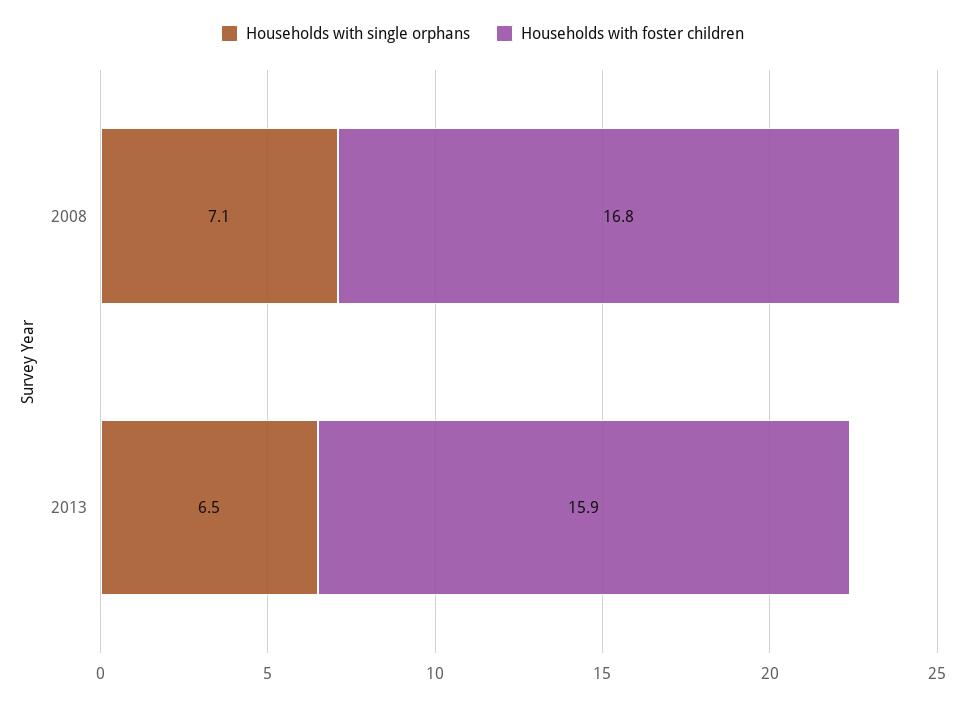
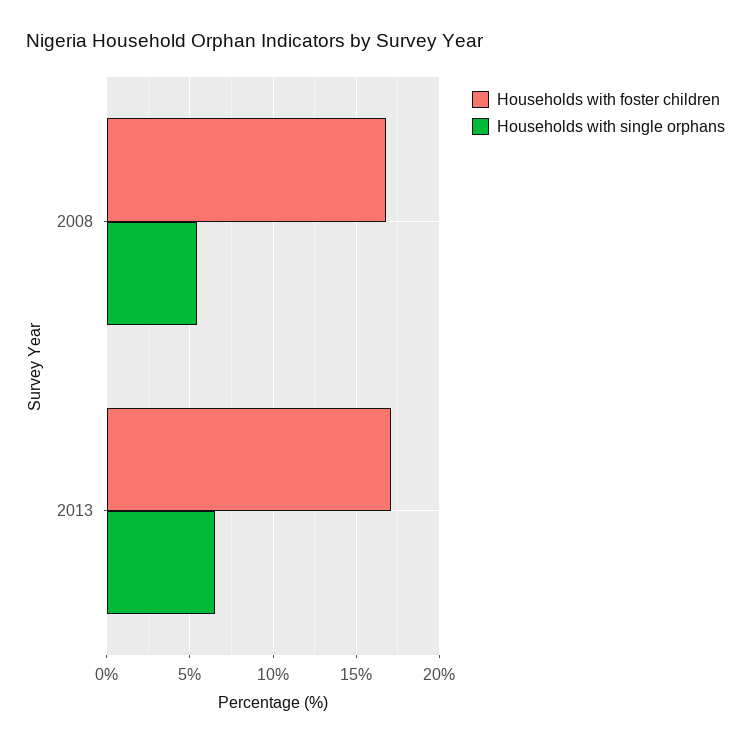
Households with single orphans, 2008: 7.1 -> 5.5
Households with foster children, 2013: 15.9 -> 17

